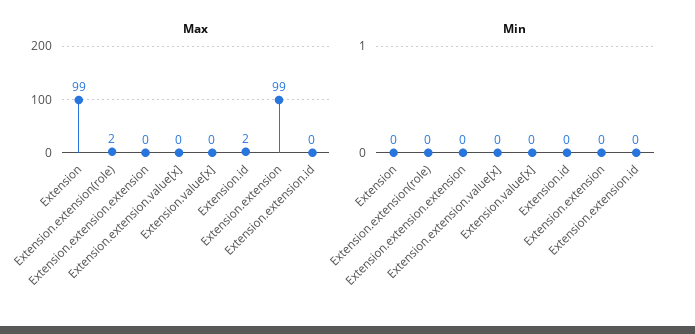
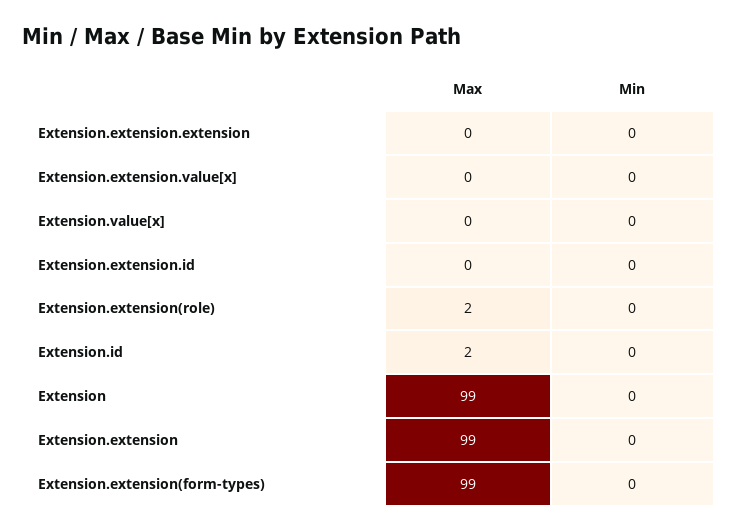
Max, Extension.extension(form-types): none -> 99
Min, Extension.extension(form-types): none -> 0

